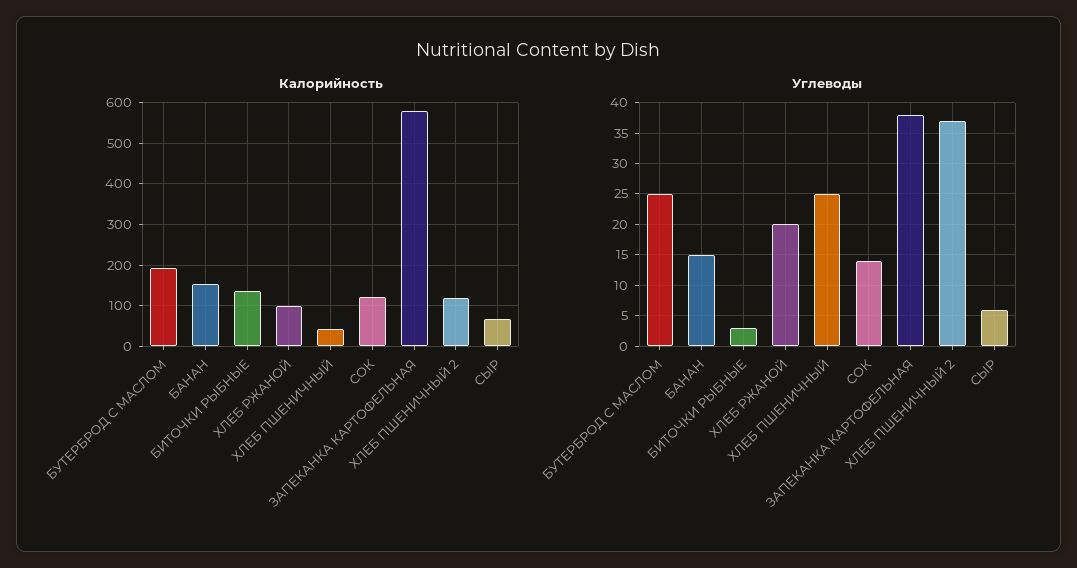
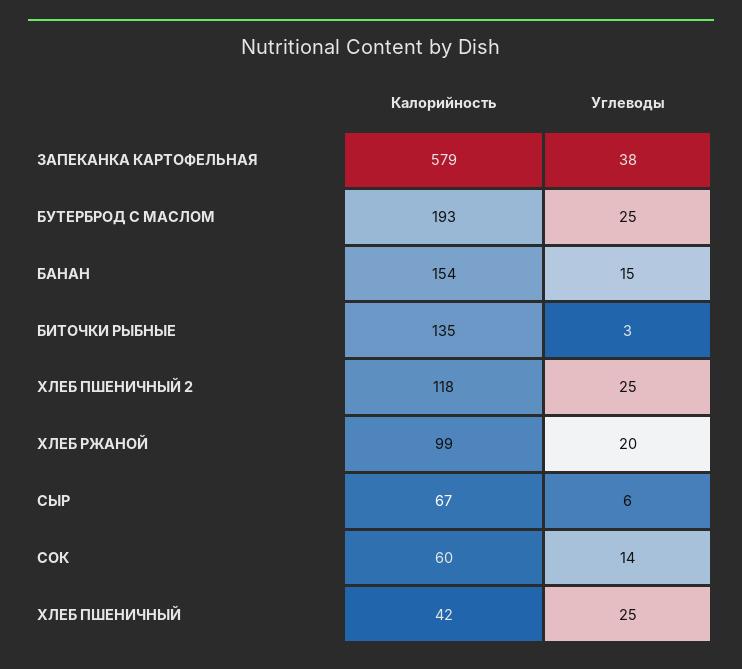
Калорийность, СОК: 120 -> 60
Углеводы, ХЛЕБ ПШЕНИЧНЫЙ 2: 37 -> 25

